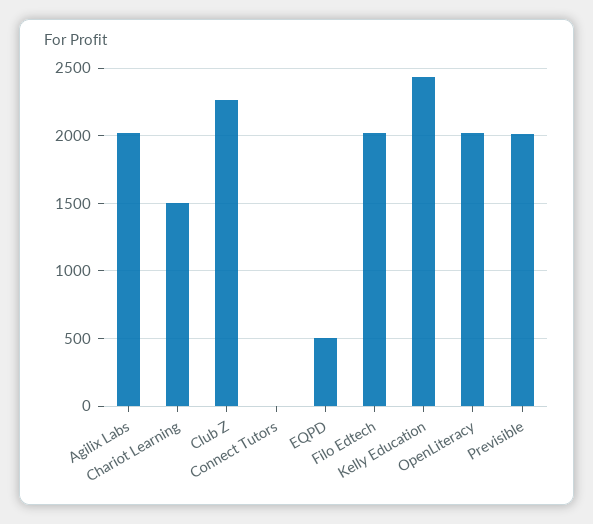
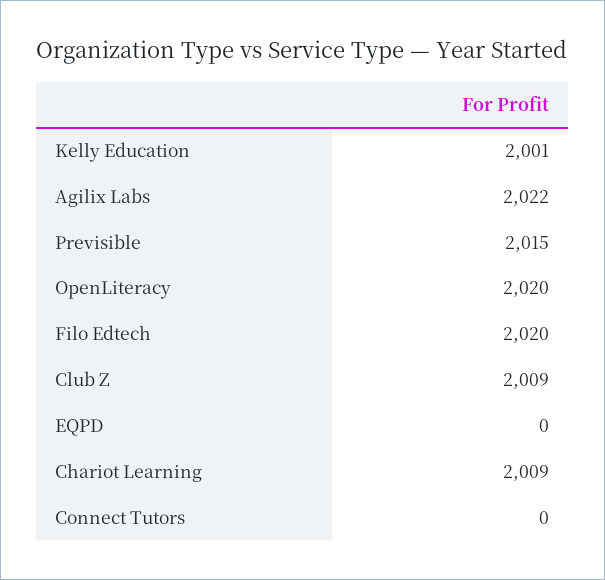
Chariot Learning: 1500 -> 2009
Club Z: 2250 -> 2009
EQPD: 500 -> 0
Kelly Education: 2450 -> 2001

